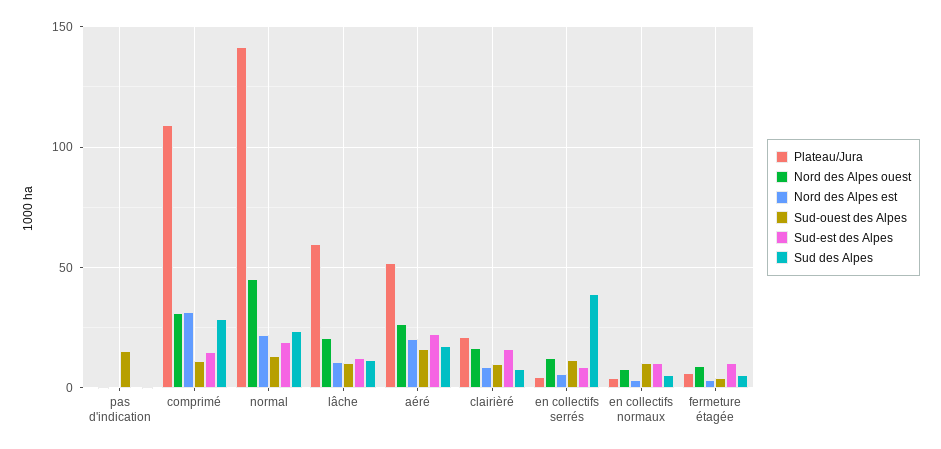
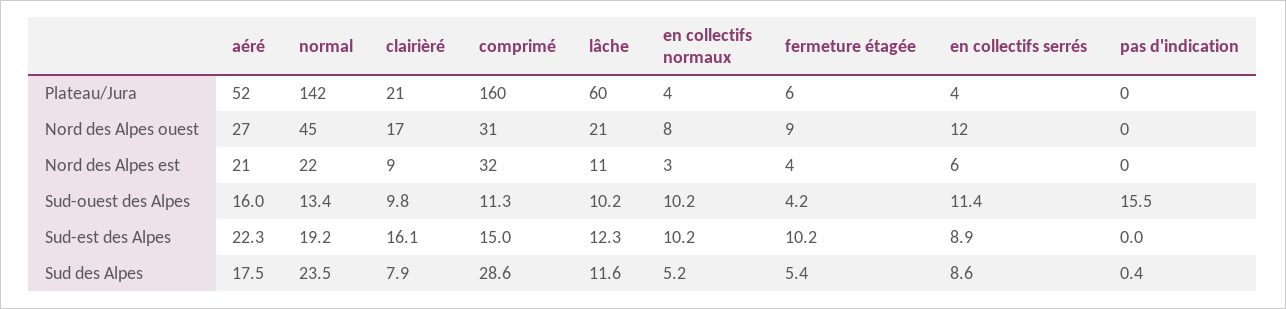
Plateau/Jura, comprimé: 110 -> 160
Sud des Alpes, en collectifs serrés: 40 -> 8.6

